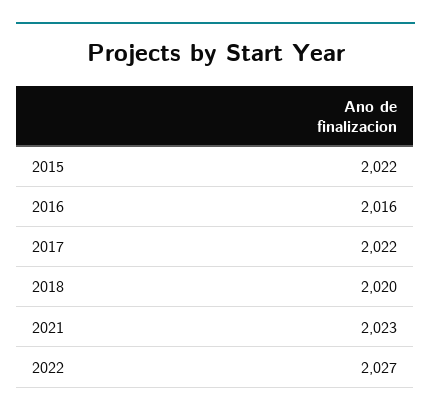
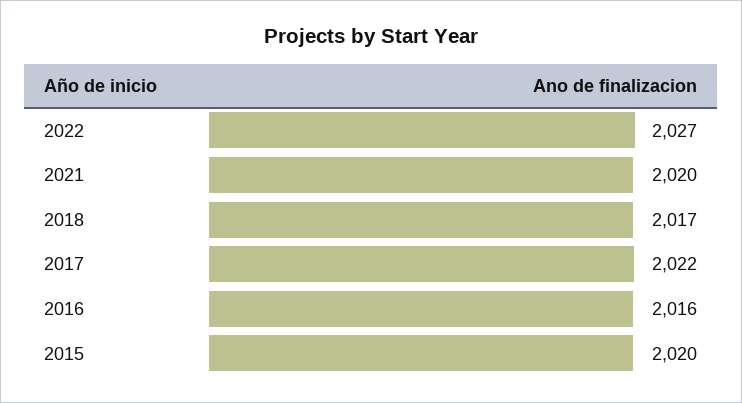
2015: 2022 -> 2020
2018: 2020 -> 2017
2021: 2023 -> 2020

